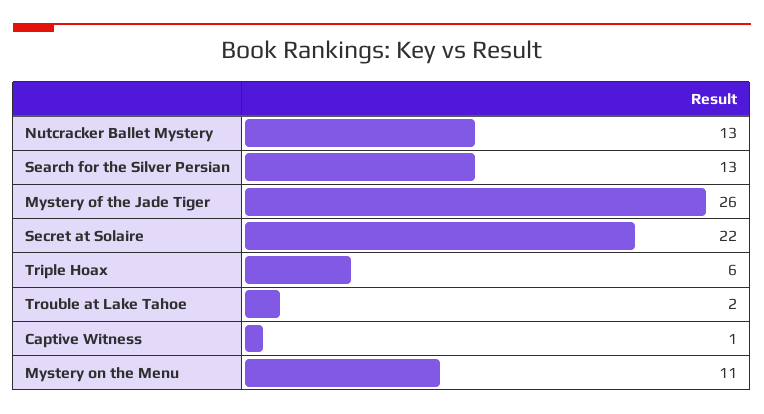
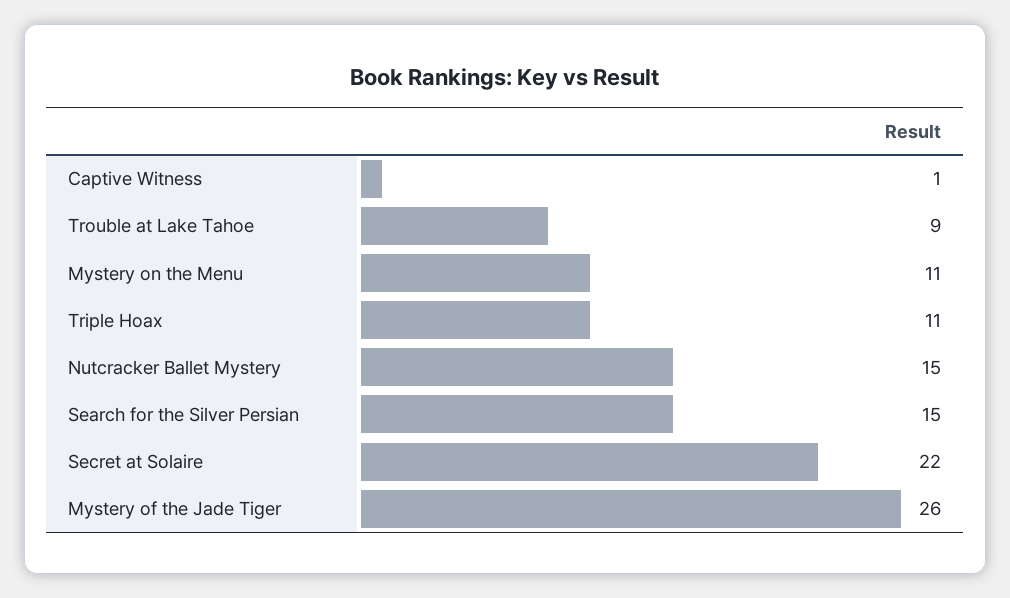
Nutcracker Ballet Mystery: 13 -> 15
Search for the Silver Persian: 13 -> 15
Triple Hoax: 6 -> 11
Trouble at Lake Tahoe: 2 -> 9

